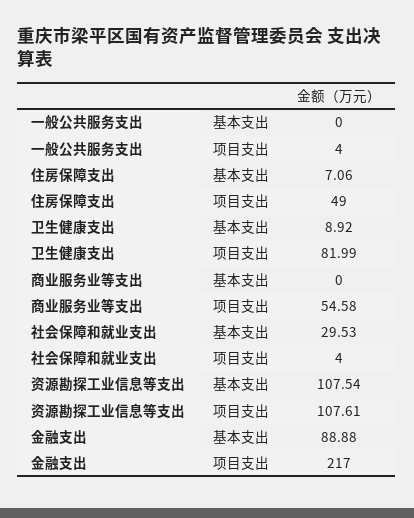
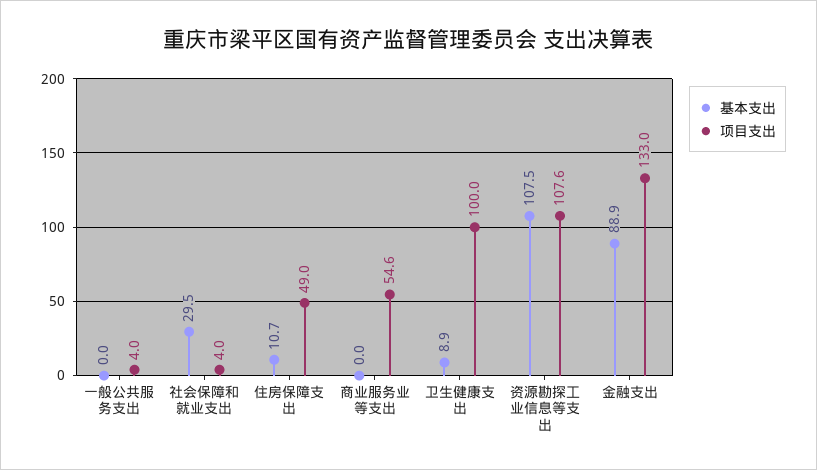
基本支出, 住房保障支出: 7.06 -> 10.7
项目支出, 卫生健康支出: 81.99 -> 100
项目支出, 金融支出: 217 -> 133

